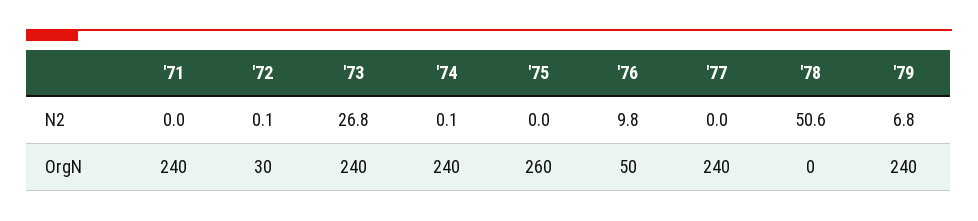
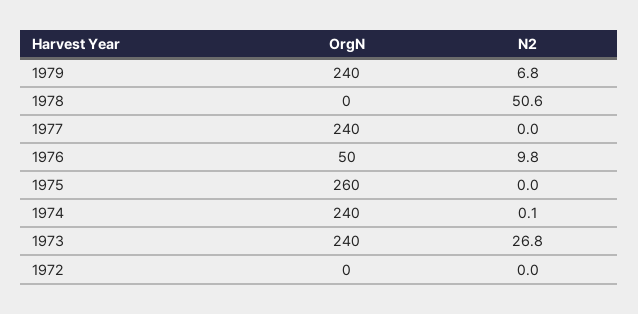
'71, N2: 0 -> none
'72, N2: 0.1 -> 0
'71, OrgN: 240 -> none
'72, OrgN: 30 -> 0

